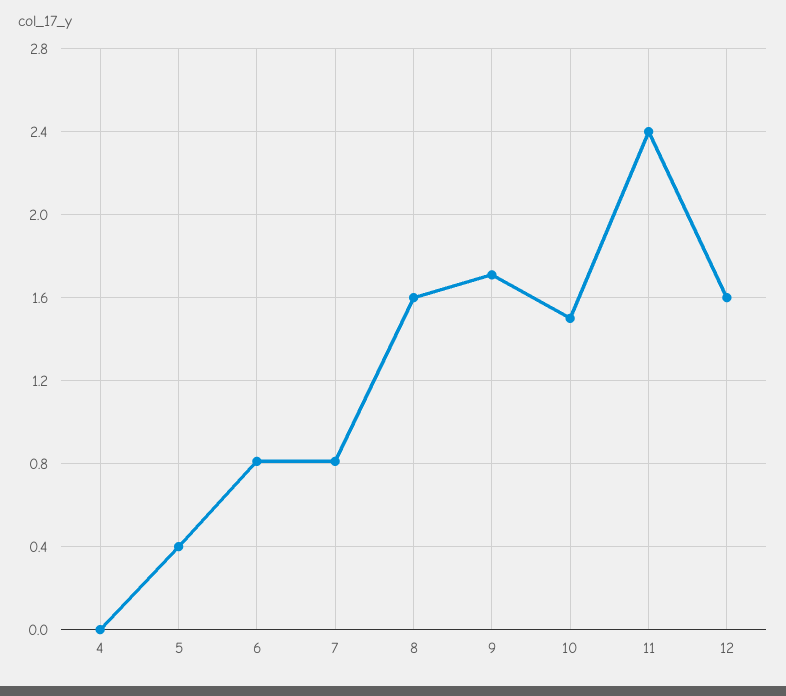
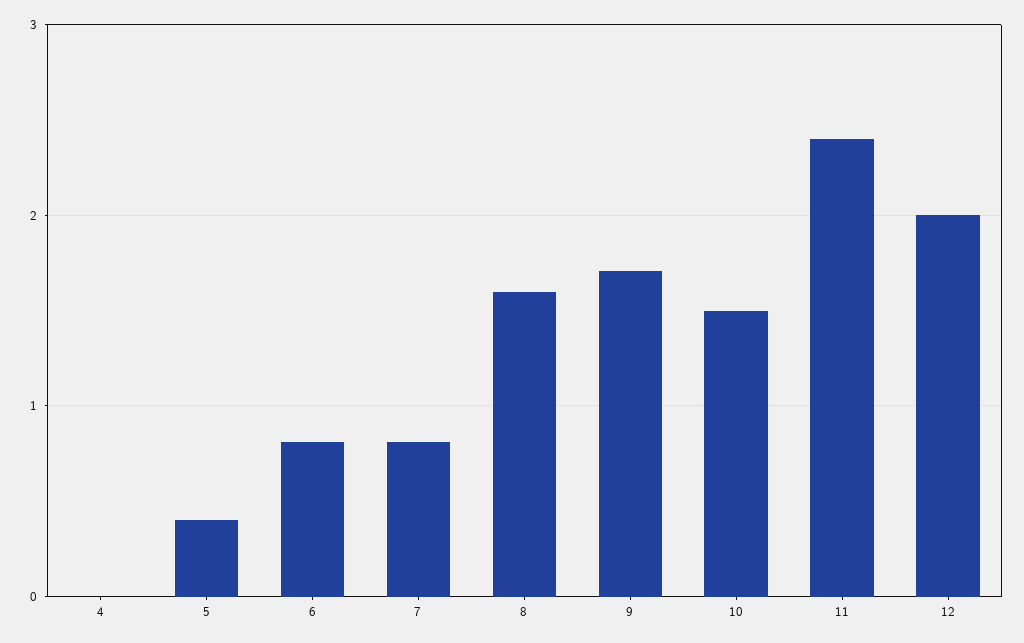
12: 1.6 -> 2

